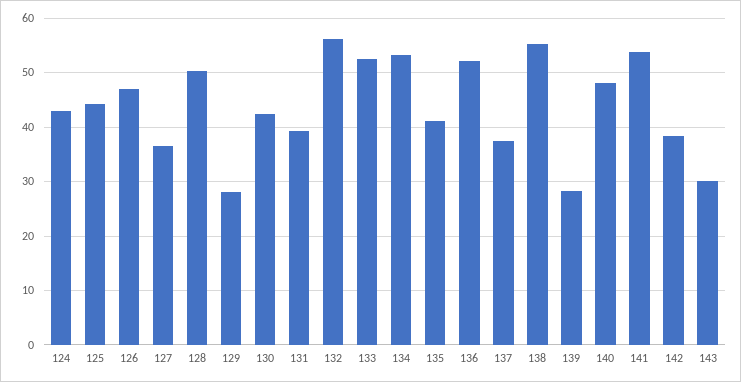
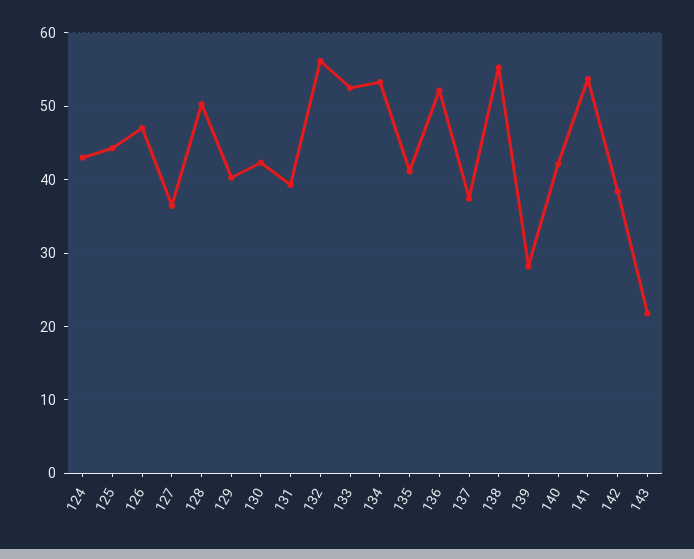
129: 28 -> 40
140: 48 -> 42
143: 30 -> 22

